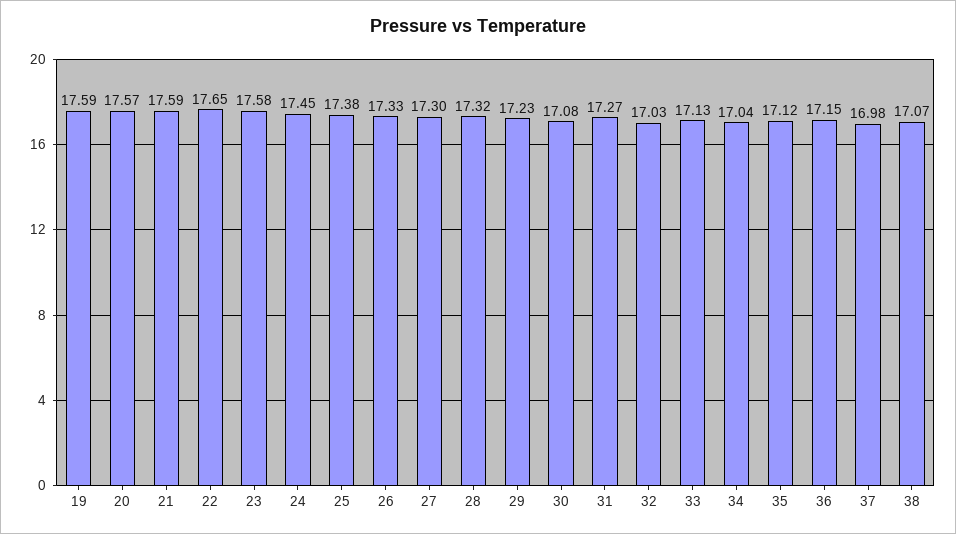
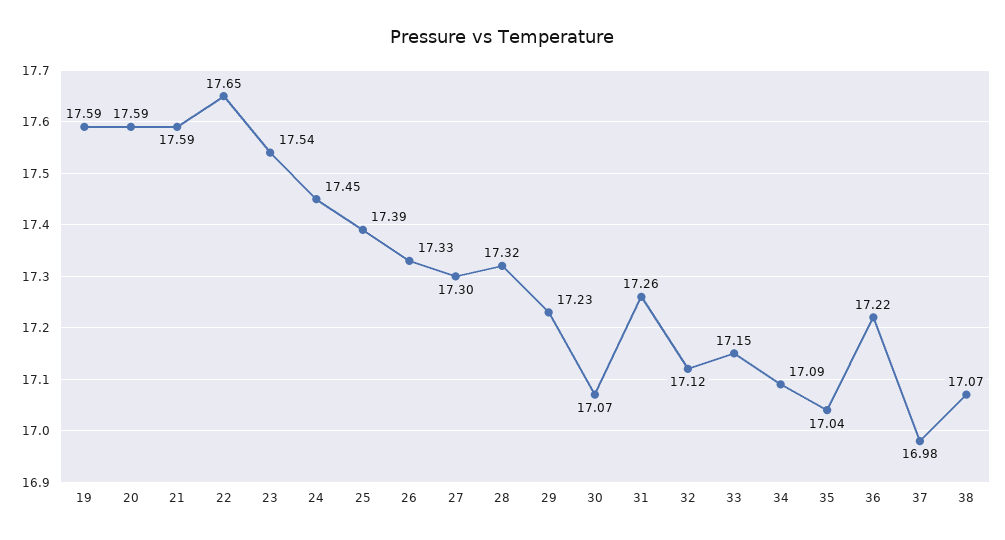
20: 17.57 -> 17.59
23: 17.58 -> 17.54
25: 17.38 -> 17.39
30: 17.08 -> 17.07
31: 17.27 -> 17.26
32: 17.03 -> 17.12
33: 17.13 -> 17.15
34: 17.04 -> 17.09
35: 17.12 -> 17.04
36: 17.15 -> 17.22

